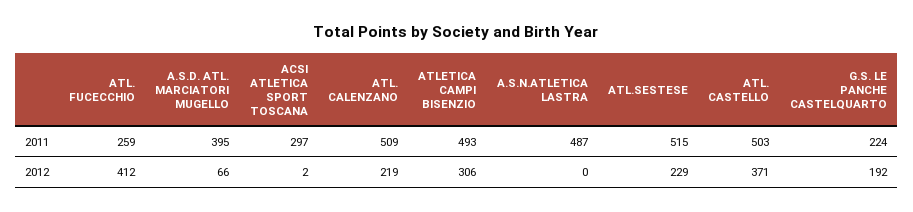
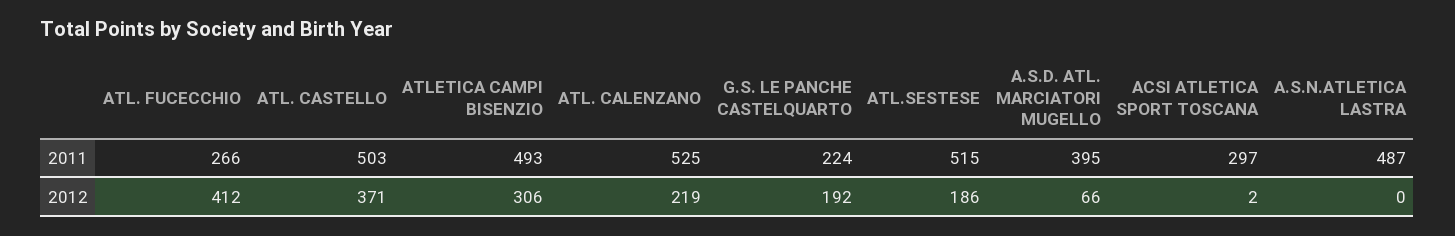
ATL. FUCECCHIO, 2011: 259 -> 266
ATL. CALENZANO, 2011: 509 -> 525
ATL.SESTESE, 2012: 229 -> 186

